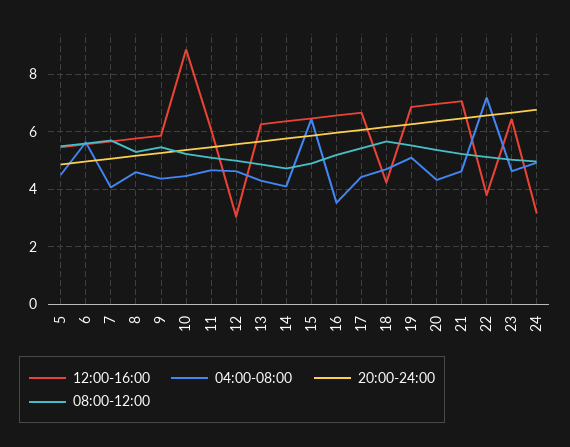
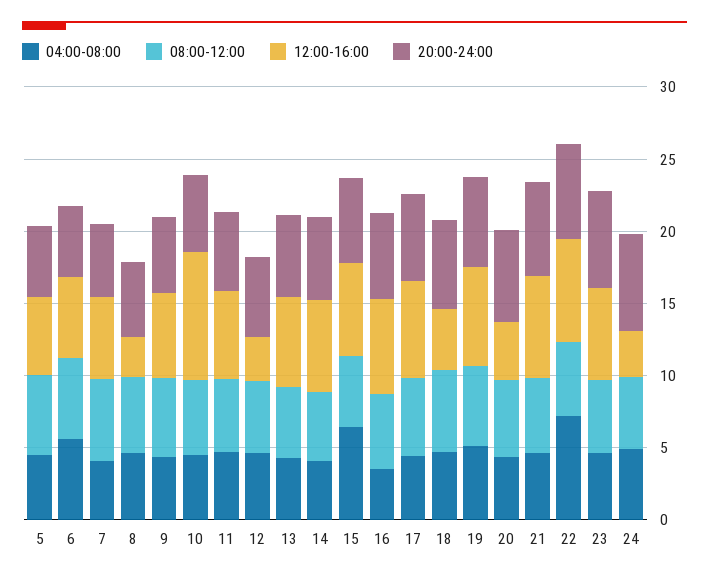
12:00-16:00, 8: 5.75 -> 3
12:00-16:00, 20: 7 -> 4
12:00-16:00, 22: 3.75 -> 7

